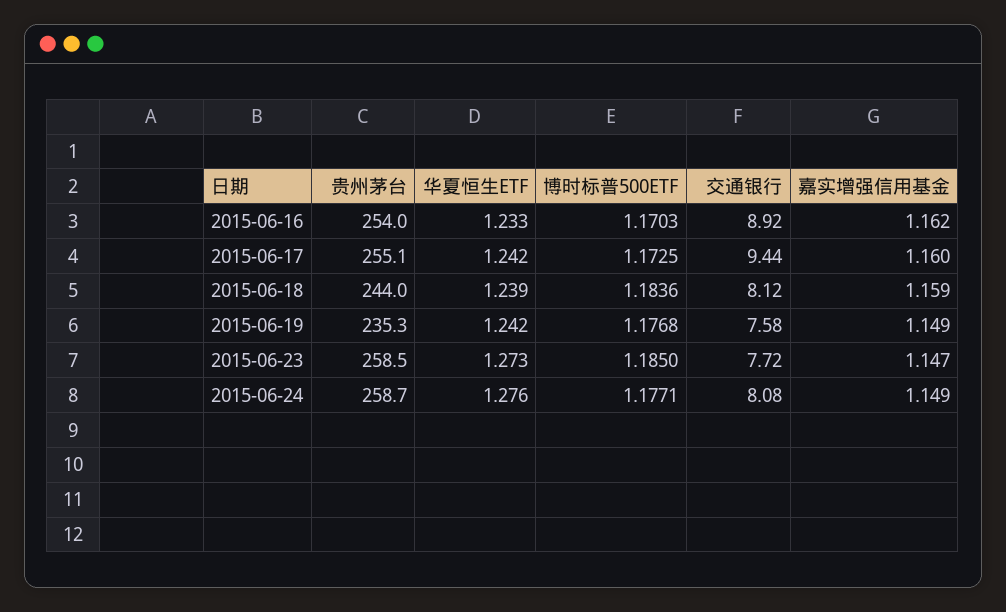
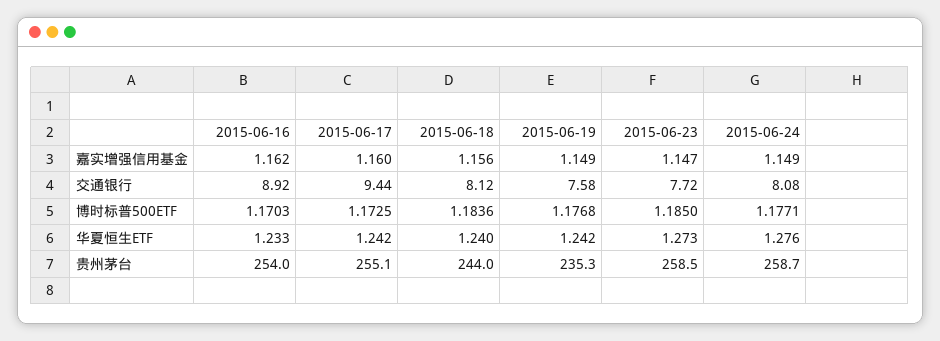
华夏恒生ETF, 2015-06-18: 1.239 -> 1.24
嘉实增强信用基金, 2015-06-18: 1.159 -> 1.156

